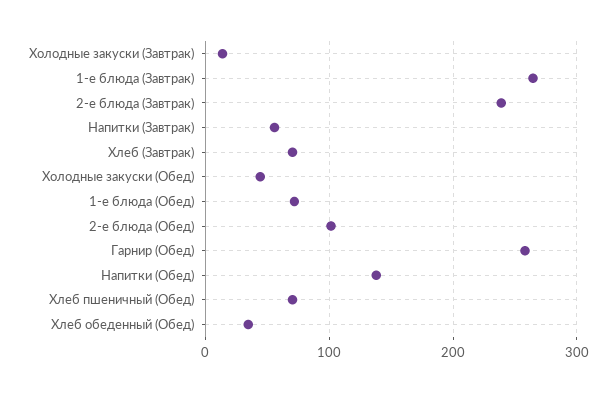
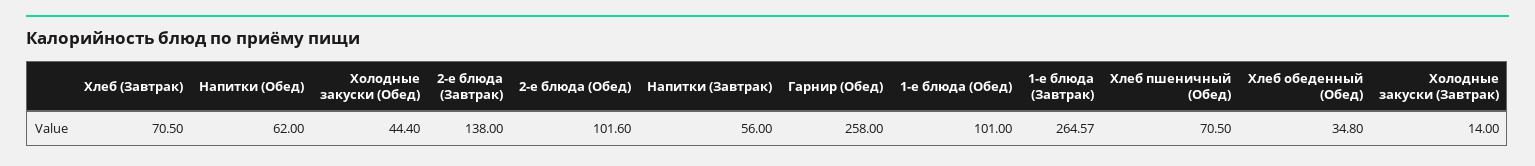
2-е блюда (Завтрак): 240 -> 138
1-е блюда (Обед): 70 -> 101
Напитки (Обед): 140 -> 62

